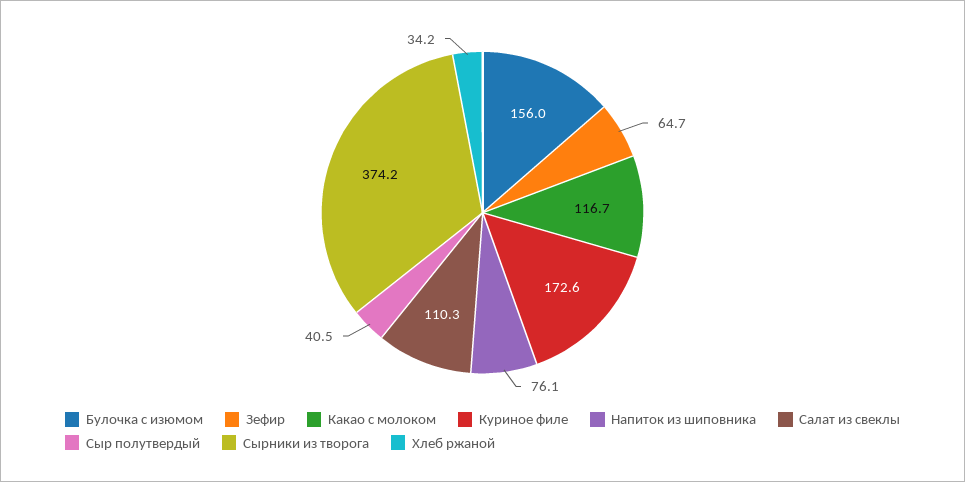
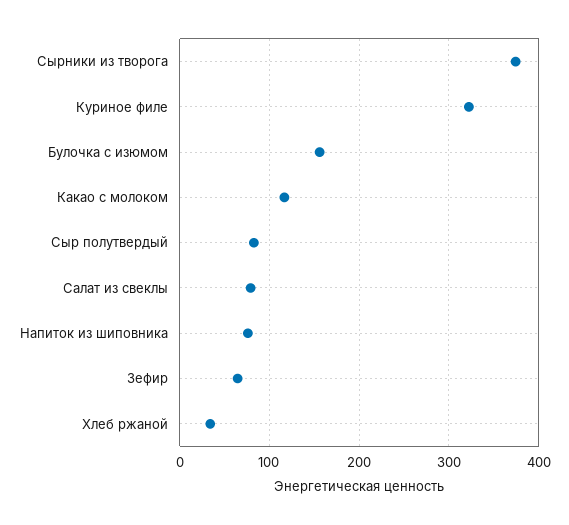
Куриное филе: 172.6 -> 320
Салат из свеклы: 110.3 -> 80
Сыр полутвердый: 40.5 -> 80

